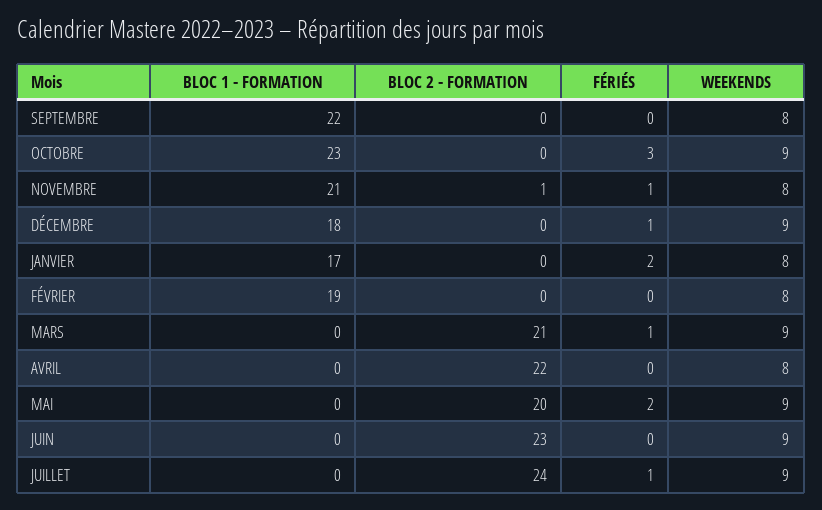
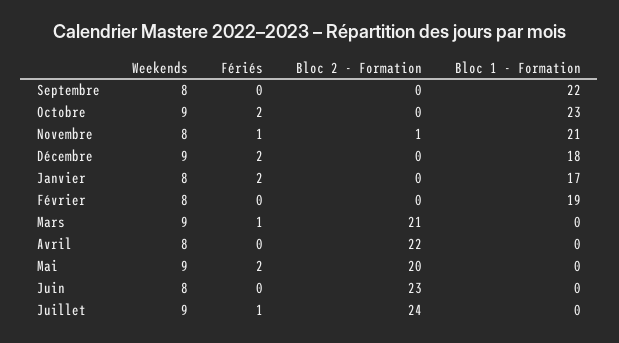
FÉRIÉS, OCTOBRE: 3 -> 2
FÉRIÉS, DÉCEMBRE: 1 -> 2
WEEKENDS, JUIN: 9 -> 8

